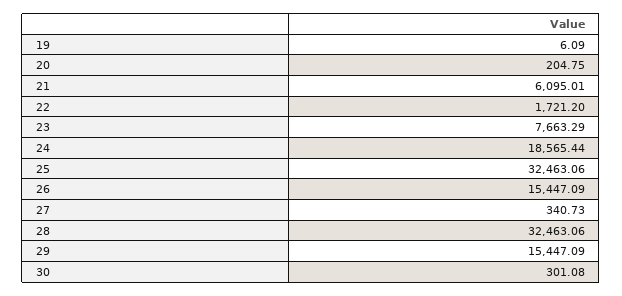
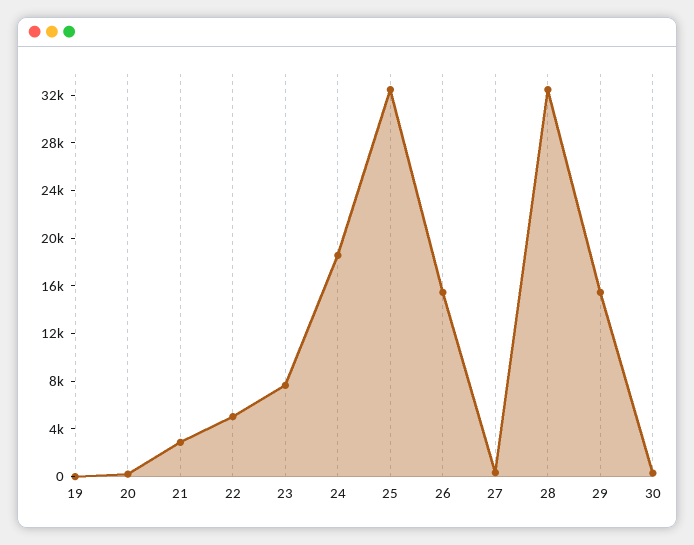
21: 6095.01 -> 3000
22: 1721.2 -> 5000

